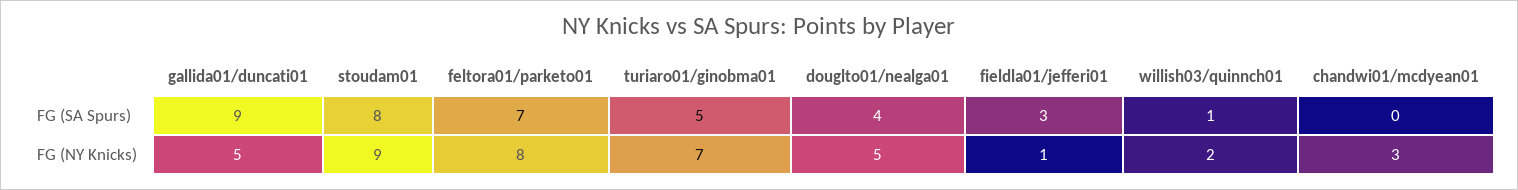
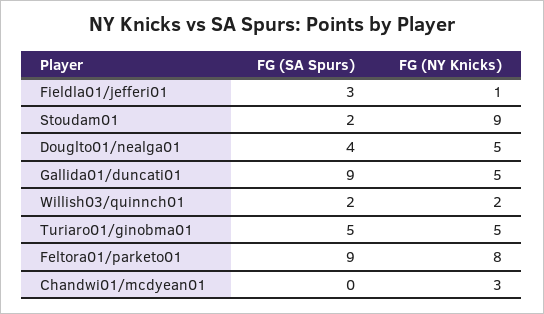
stoudam01, FG (SA Spurs): 8 -> 2
feltora01/parketo01, FG (SA Spurs): 7 -> 9
willish03/quinnch01, FG (SA Spurs): 1 -> 2
turiaro01/ginobma01, FG (NY Knicks): 7 -> 5

